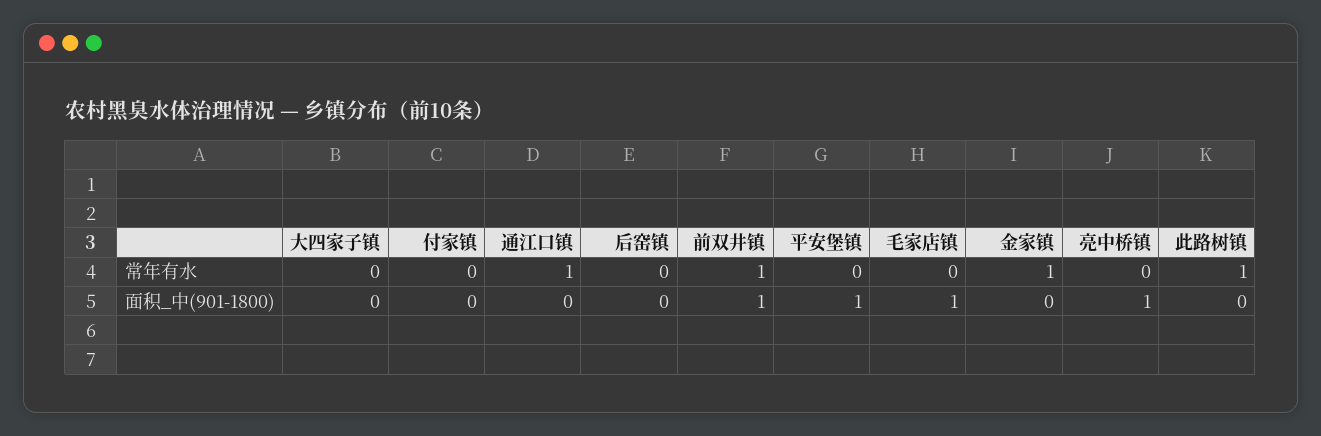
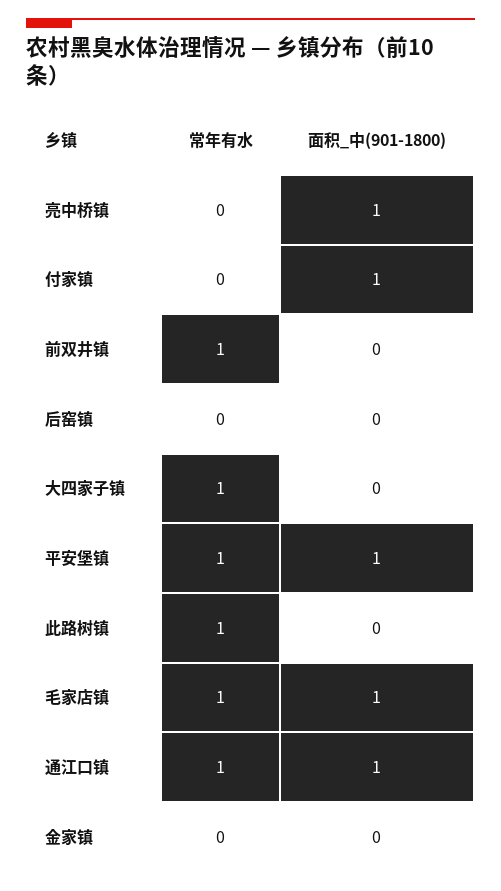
大四家子镇, 常年有水: 0 -> 1
平安堡镇, 常年有水: 0 -> 1
毛家店镇, 常年有水: 0 -> 1
金家镇, 常年有水: 1 -> 0
付家镇, 面积_中(901-1800): 0 -> 1
通江口镇, 面积_中(901-1800): 0 -> 1
前双井镇, 面积_中(901-1800): 1 -> 0

